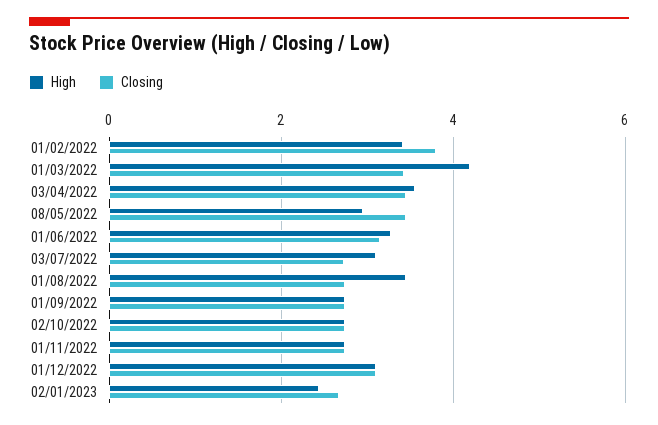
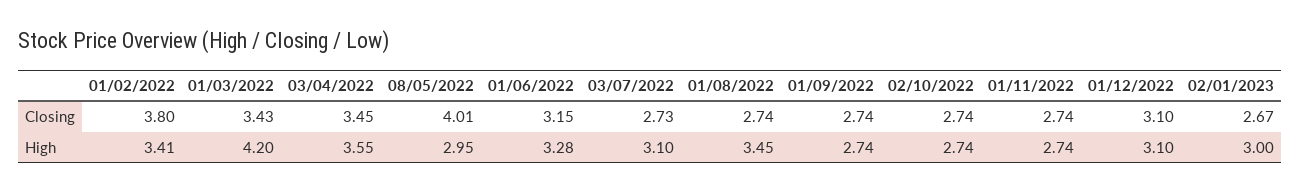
Closing, 08/05/2022: 3.4 -> 4.01
High, 02/01/2023: 2.4 -> 3

